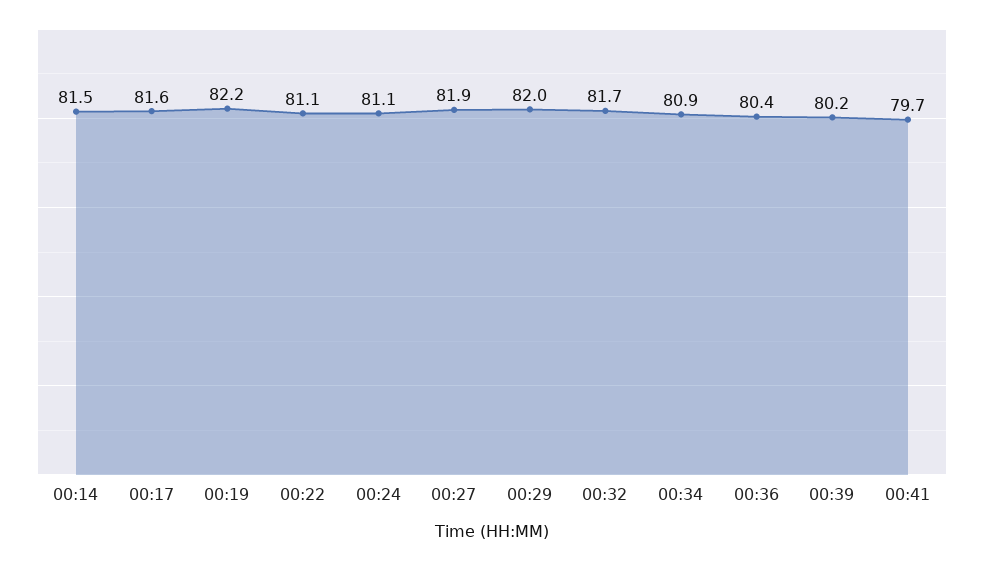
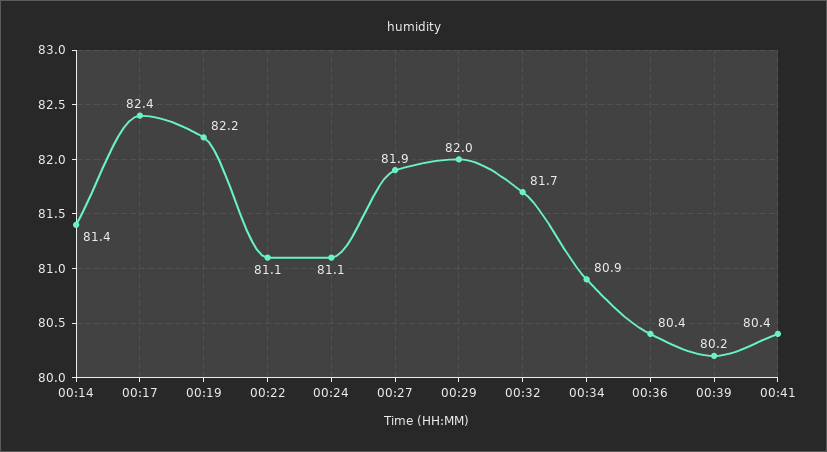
00:14: 81.5 -> 81.4
00:17: 81.6 -> 82.4
00:41: 79.7 -> 80.4

